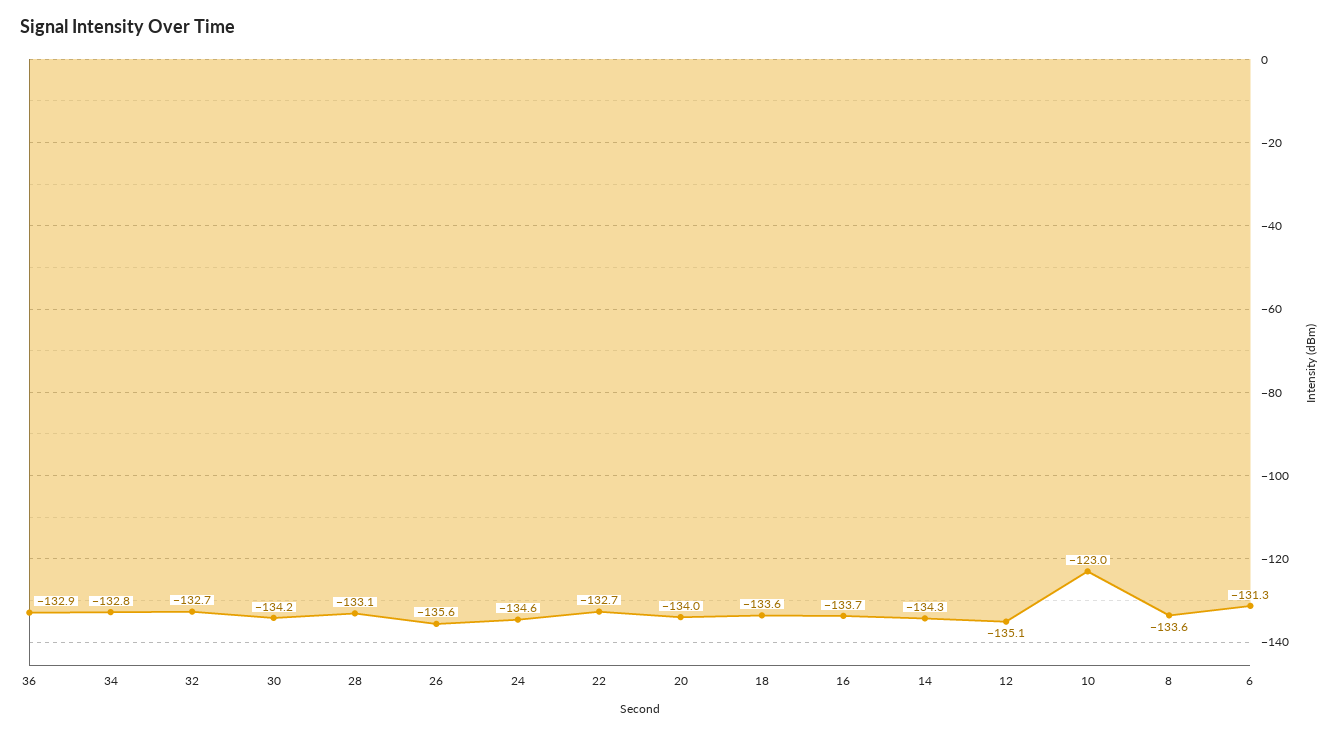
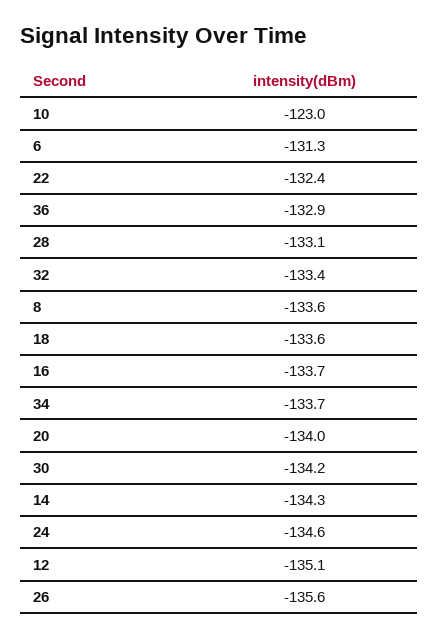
34: -132.8 -> -133.7
32: -132.7 -> -133.4
22: -132.7 -> -132.4

